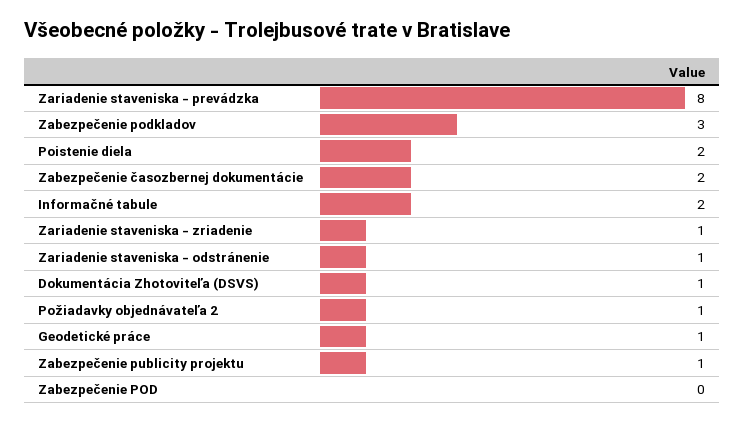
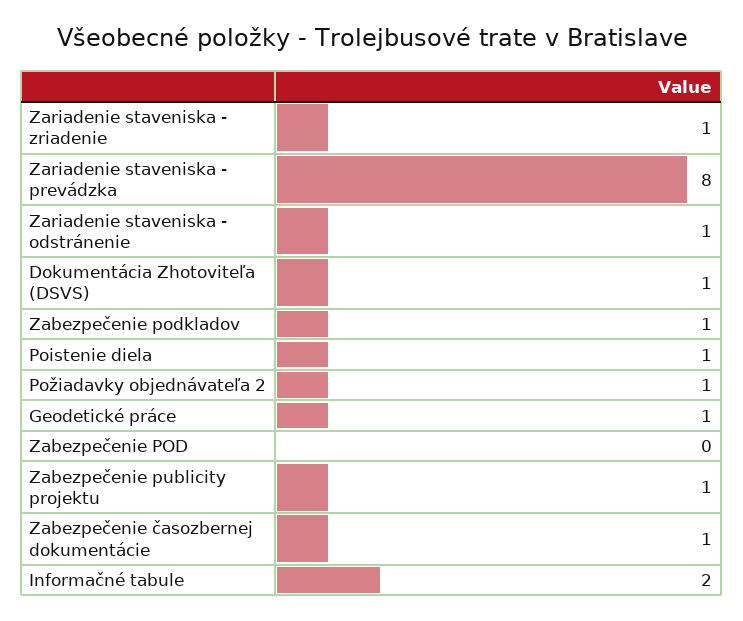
Zabezpečenie podkladov: 3 -> 1
Poistenie diela: 2 -> 1
Zabezpečenie časozbernej dokumentácie: 2 -> 1

